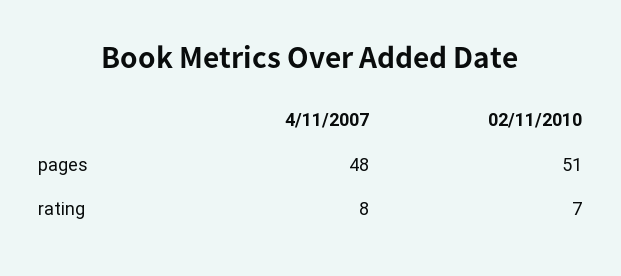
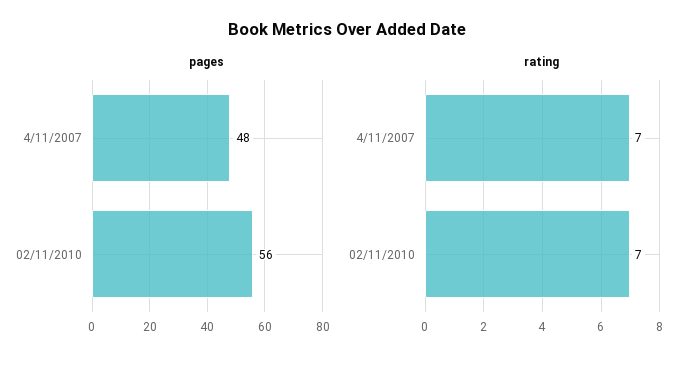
pages, 02/11/2010: 51 -> 56
rating, 4/11/2007: 8 -> 7

